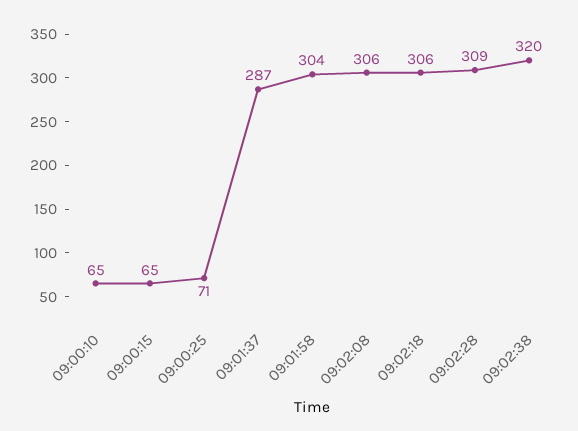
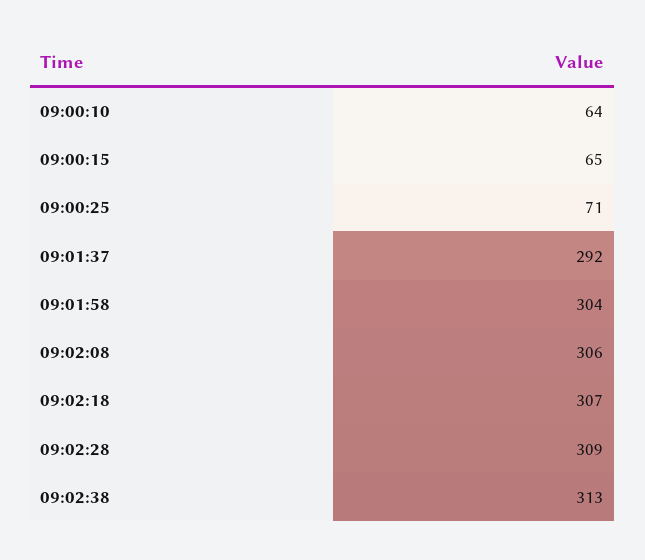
09:00:10: 65 -> 64
09:01:37: 287 -> 292
09:02:18: 306 -> 307
09:02:38: 320 -> 313

